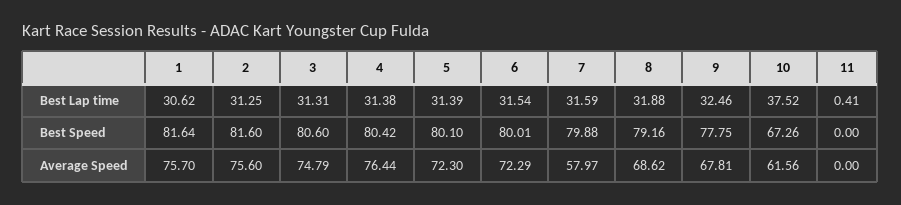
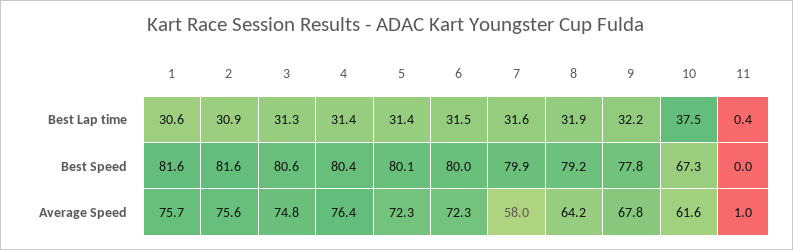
2, Best Lap time: 31.25 -> 30.9
9, Best Lap time: 32.46 -> 32.2
8, Average Speed: 68.62 -> 64.2
11, Average Speed: 0 -> 1

